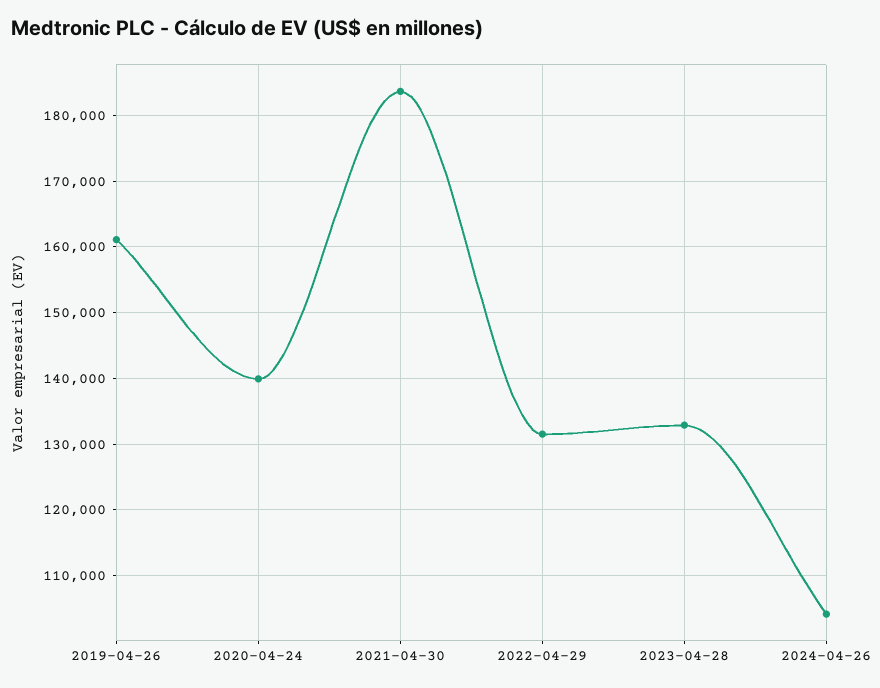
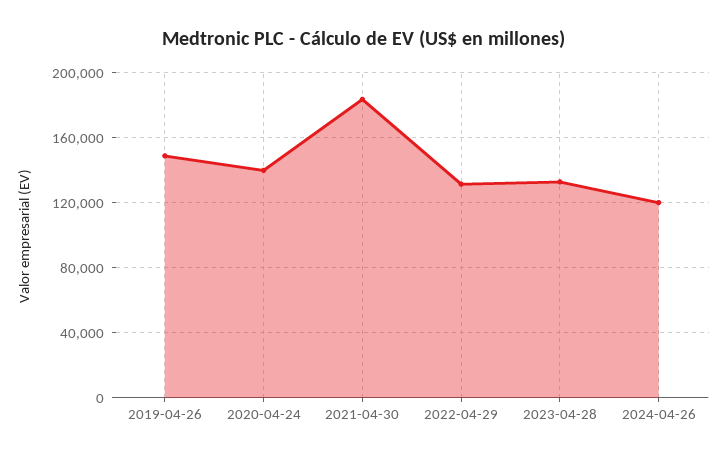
2019-04-26: 161000 -> 150000
2024-04-26: 104000 -> 120000

